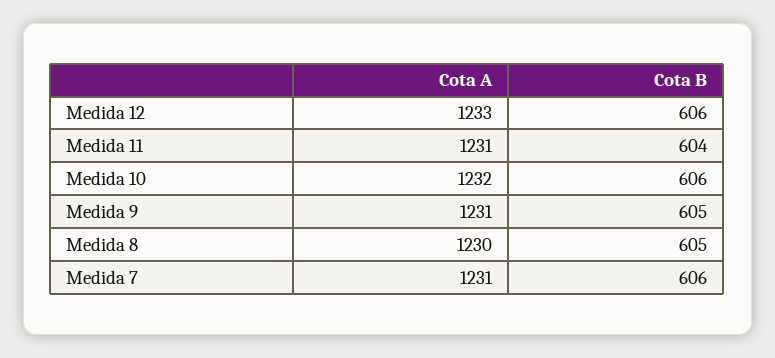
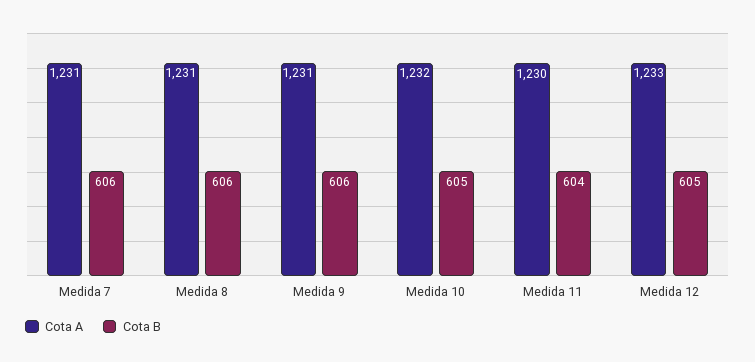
Cota B, Medida 12: 606 -> 605
Cota A, Medida 11: 1231 -> 1230
Cota B, Medida 10: 606 -> 605
Cota B, Medida 9: 605 -> 606
Cota A, Medida 8: 1230 -> 1231
Cota B, Medida 8: 605 -> 606

